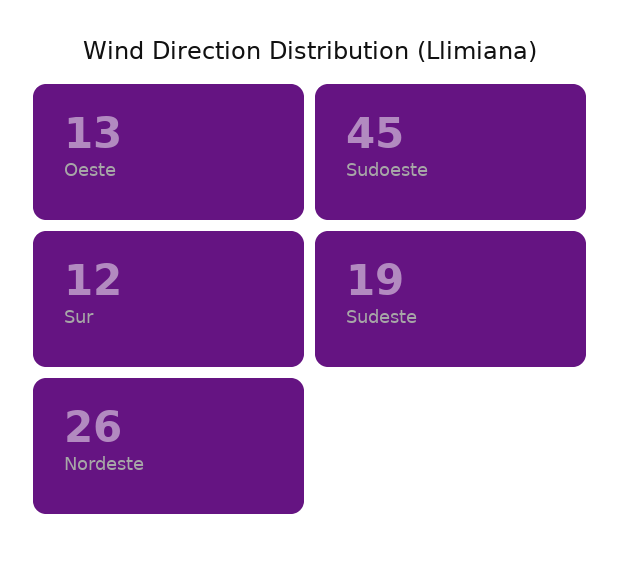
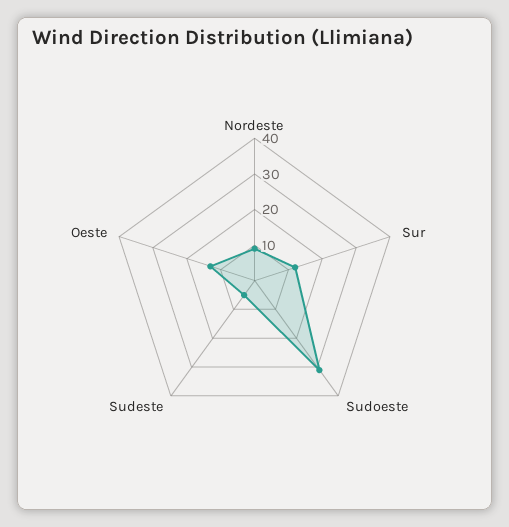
Sudoeste: 45 -> 30
Sudeste: 19 -> 5
Nordeste: 26 -> 10

